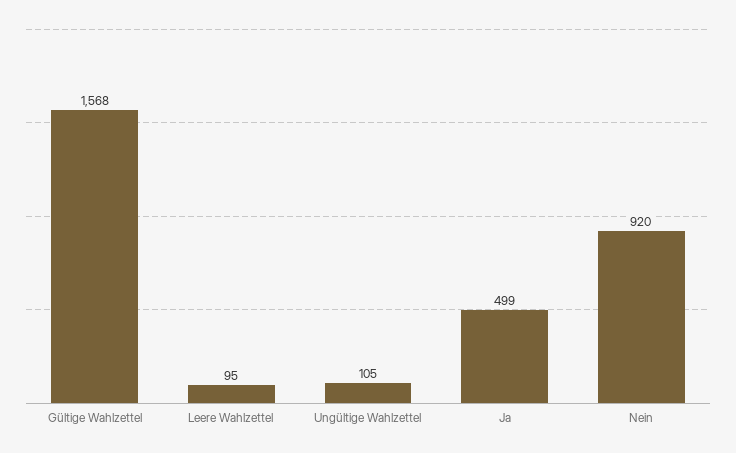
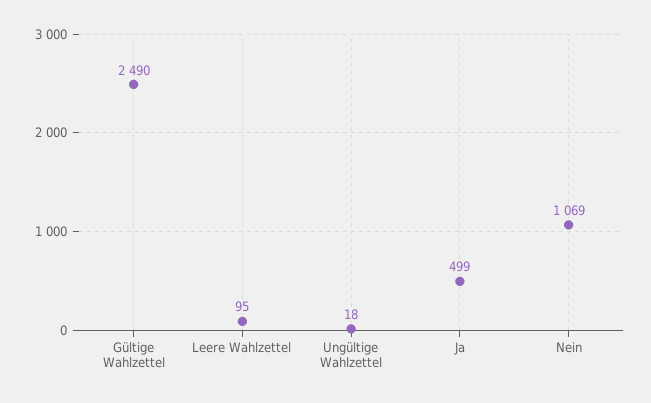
Gültige Wahlzettel: 1568 -> 2490
Ungültige Wahlzettel: 105 -> 18
Nein: 920 -> 1069

